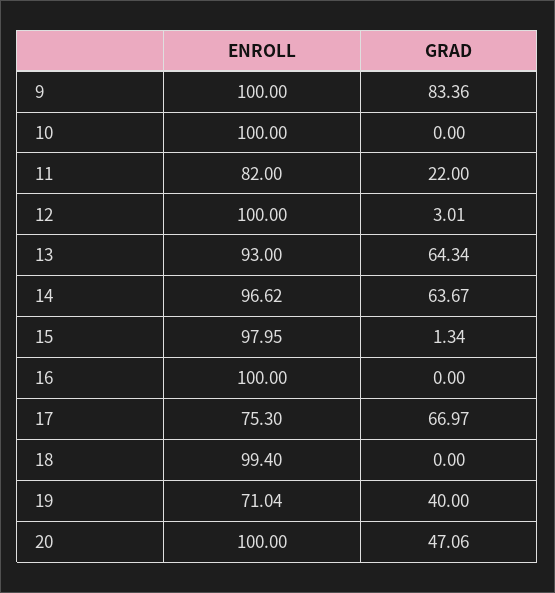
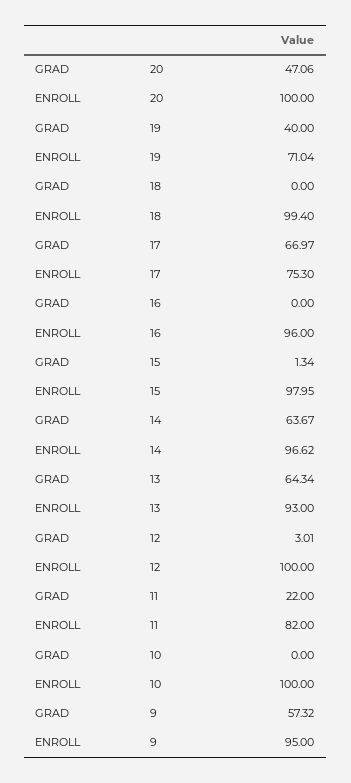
ENROLL, 9: 100 -> 95
GRAD, 9: 83.36 -> 57.32
ENROLL, 16: 100 -> 96

